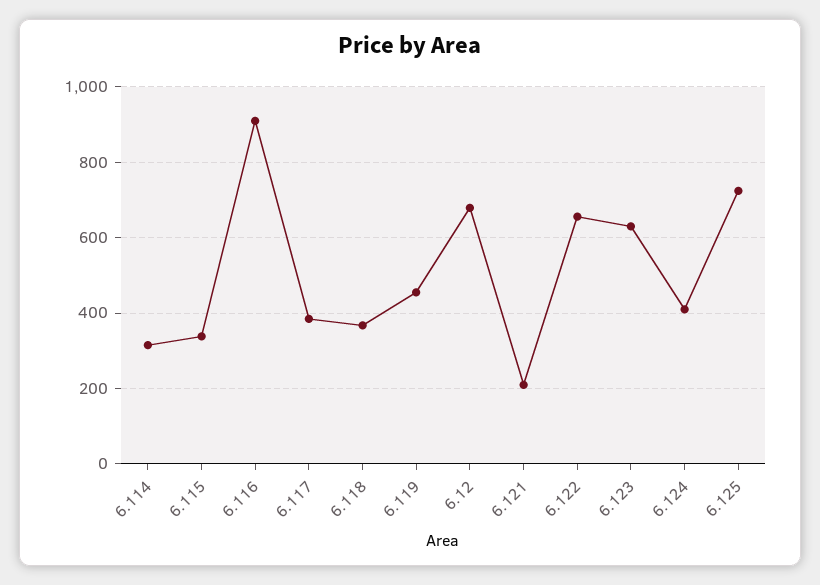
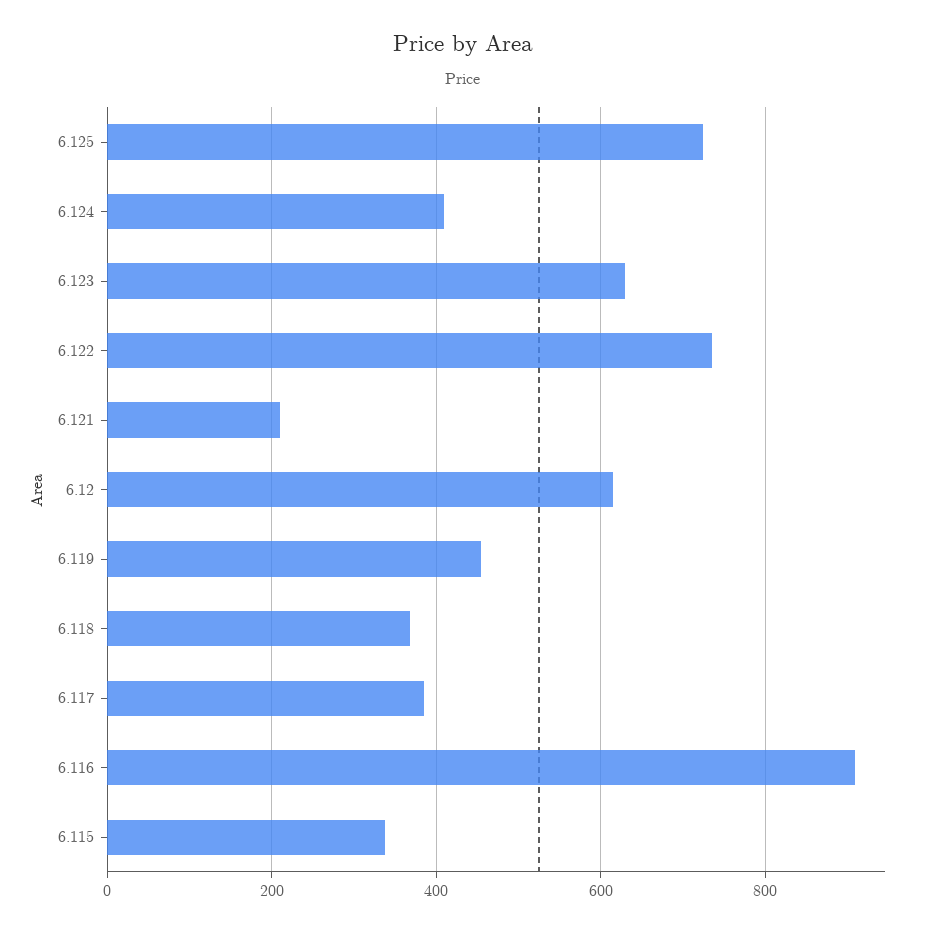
6.114: 320 -> none
6.12: 680 -> 620
6.122: 660 -> 740

